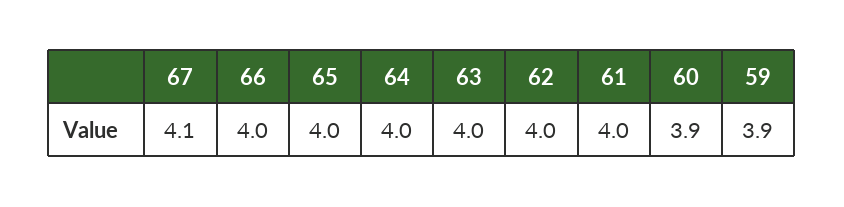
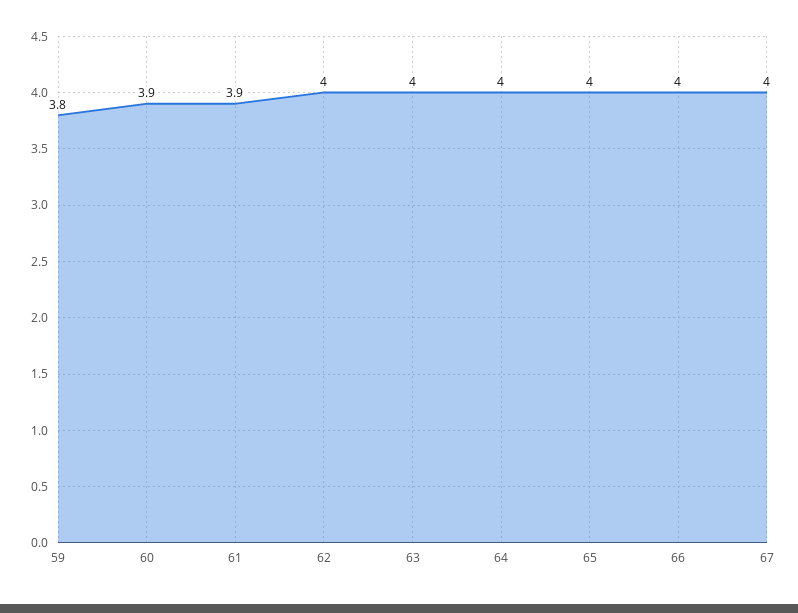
67: 4.1 -> 4
61: 4 -> 3.9
59: 3.9 -> 3.8

